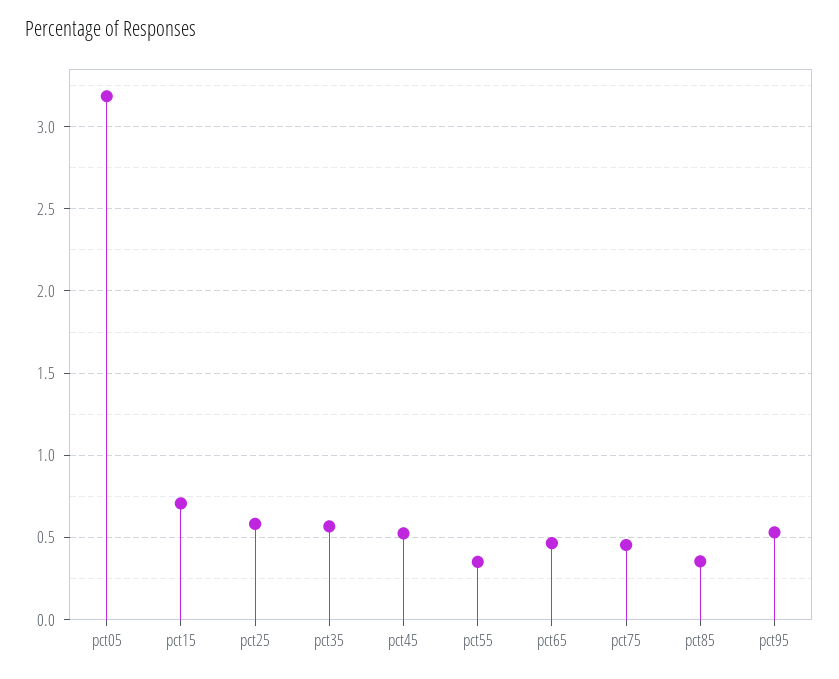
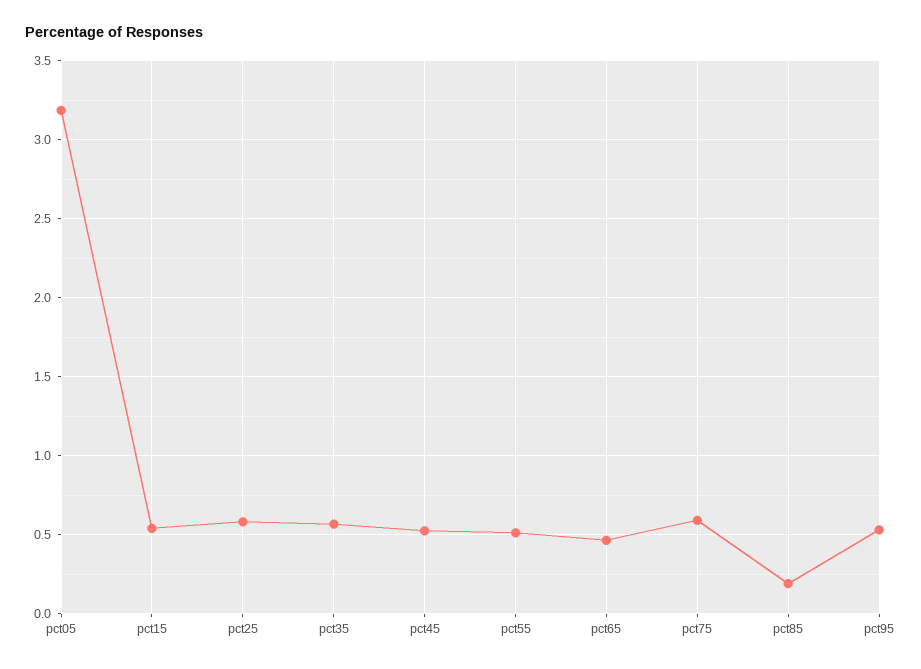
pct15: 0.7 -> 0.55
pct55: 0.35 -> 0.5
pct75: 0.45 -> 0.6
pct85: 0.35 -> 0.2

